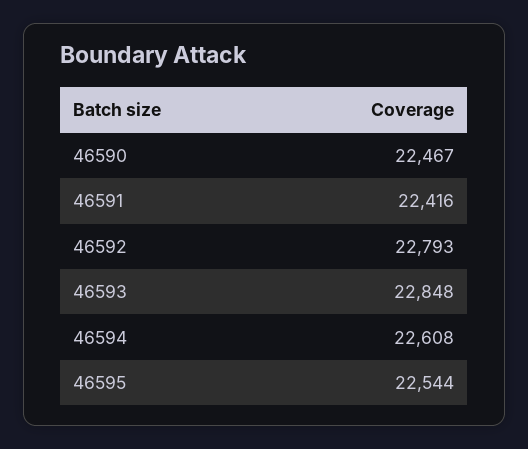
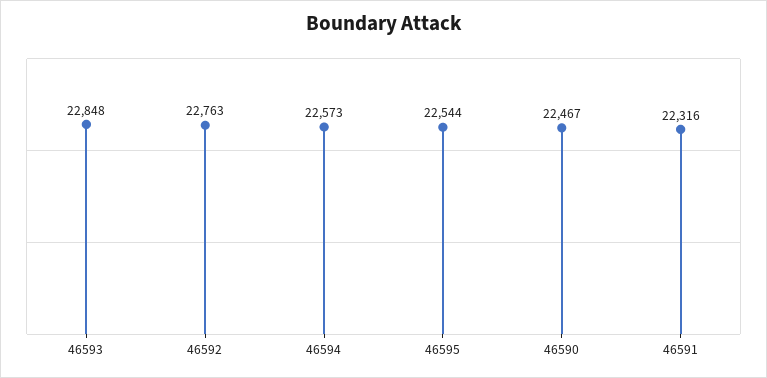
46591: 22416 -> 22316
46592: 22793 -> 22763
46594: 22608 -> 22573

